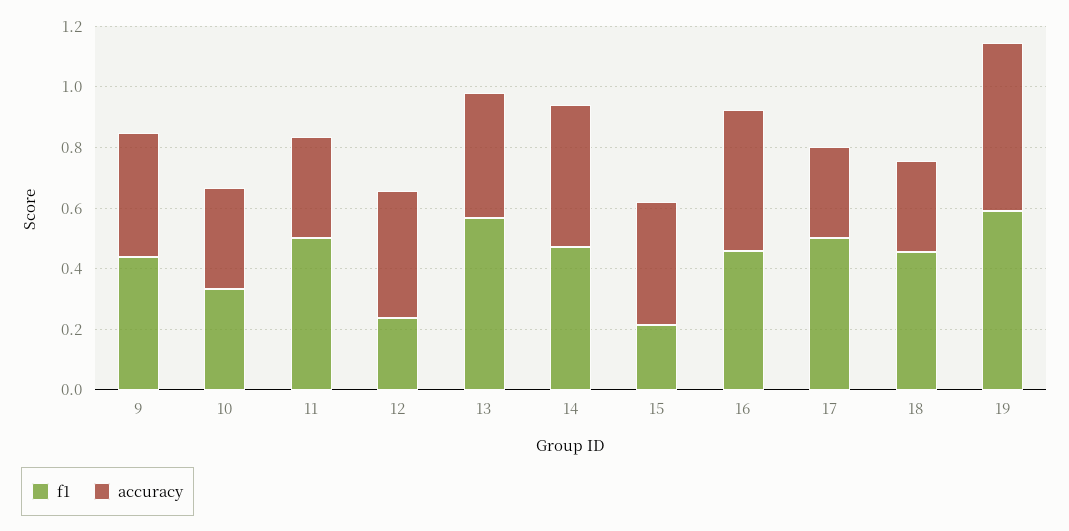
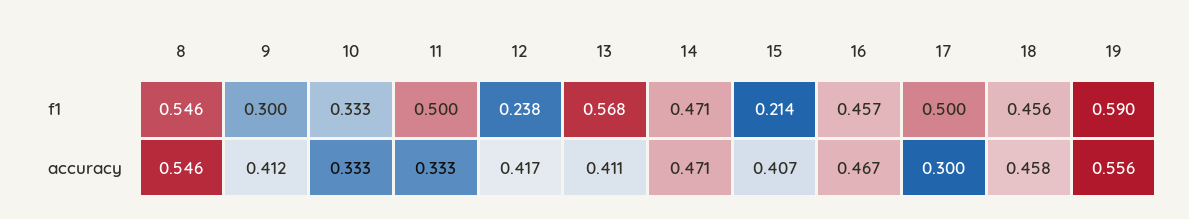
f1, 9: 0.45 -> 0.3
accuracy, 18: 0.3 -> 0.458
f1, 8: none -> 0.546
accuracy, 8: none -> 0.546

